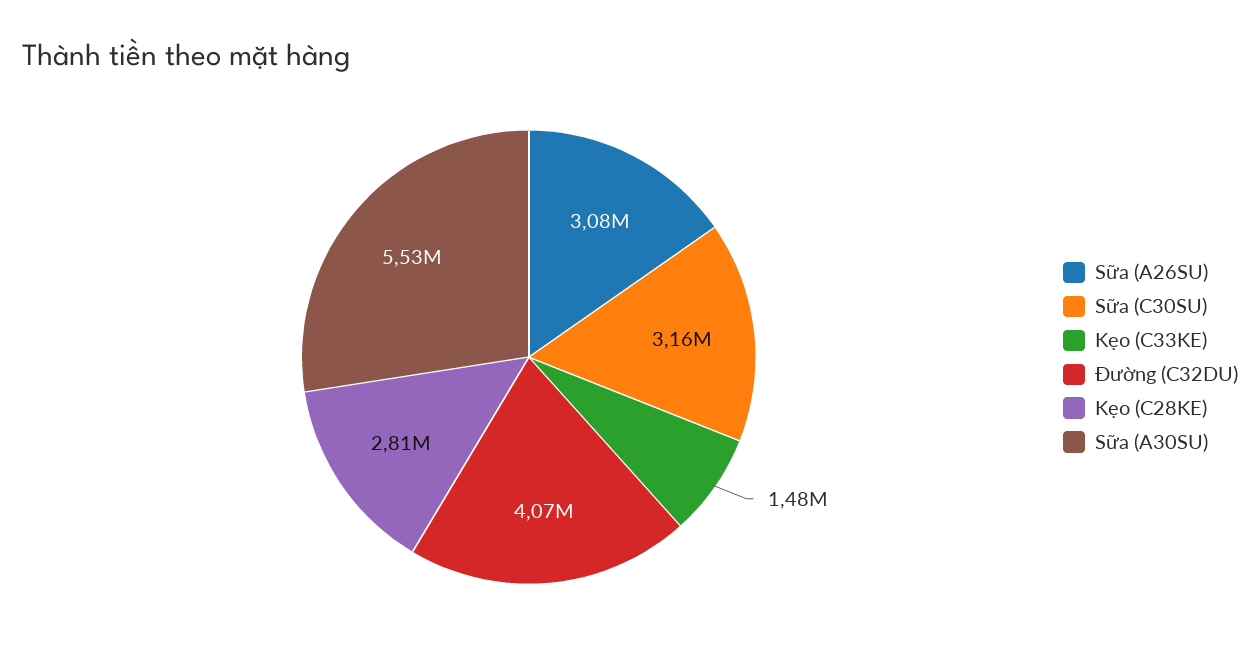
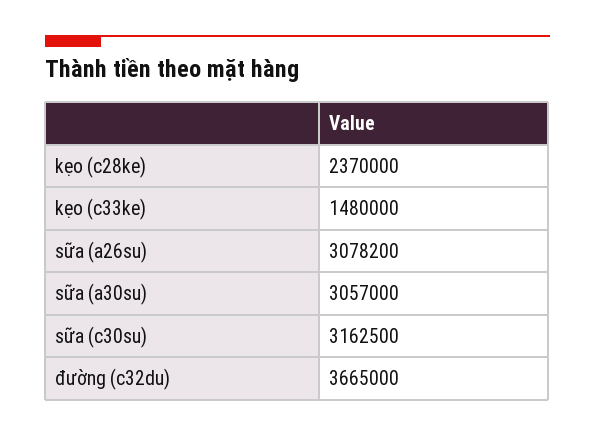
Đường (C32DU): 4070000 -> 3665000
Kẹo (C28KE): 2810000 -> 2370000
Sữa (A30SU): 5530000 -> 3057000

